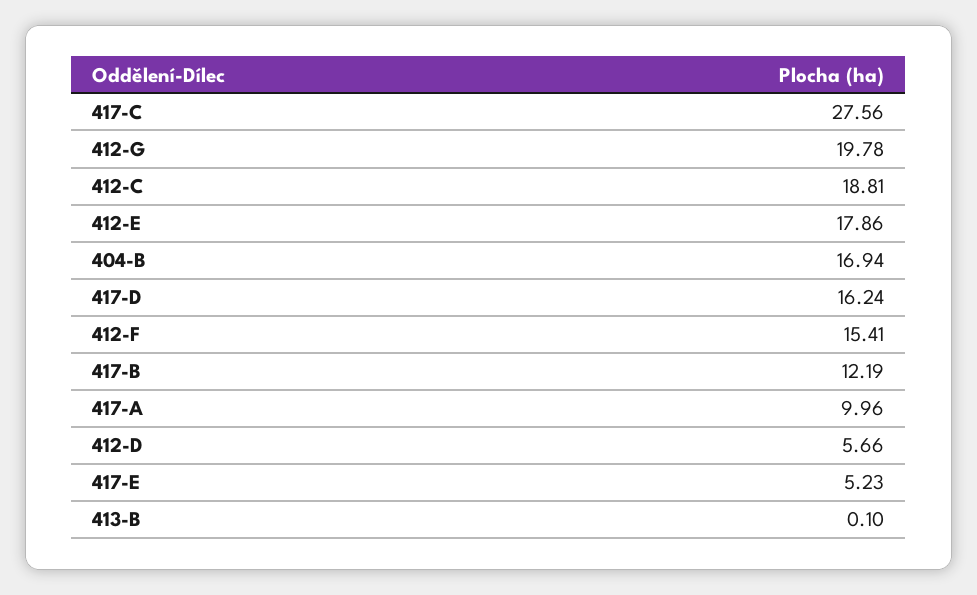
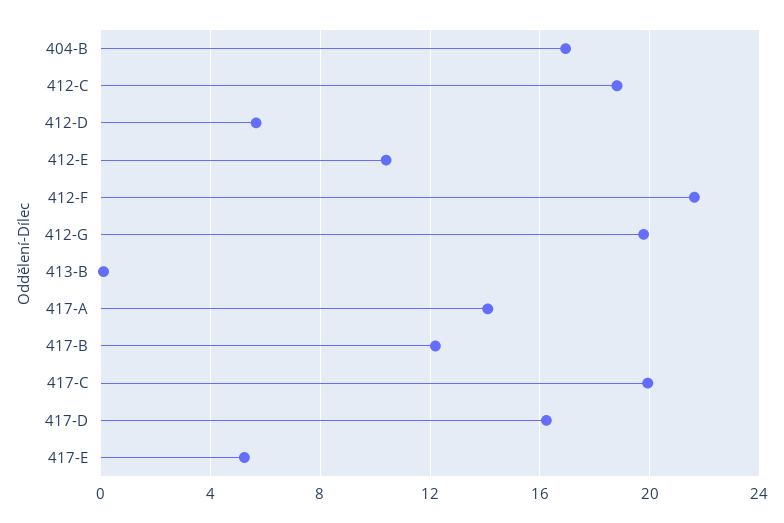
417-C: 27.56 -> 20
412-E: 17.86 -> 10.5
412-F: 15.41 -> 21.5
417-A: 9.96 -> 14

